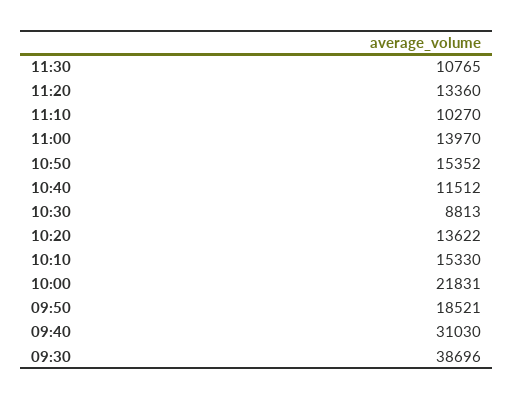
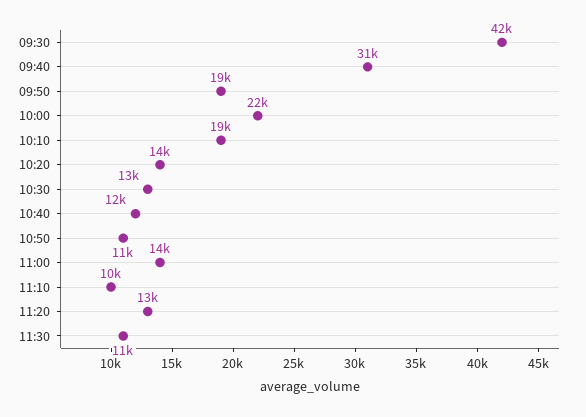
10:50: 15352 -> 11000
10:30: 8813 -> 13000
10:10: 15330 -> 19000
09:30: 38696 -> 42000

